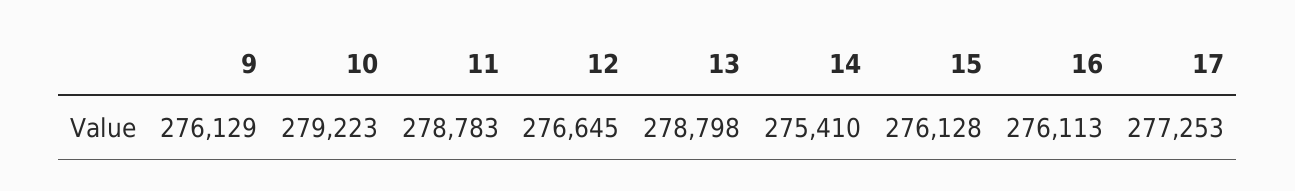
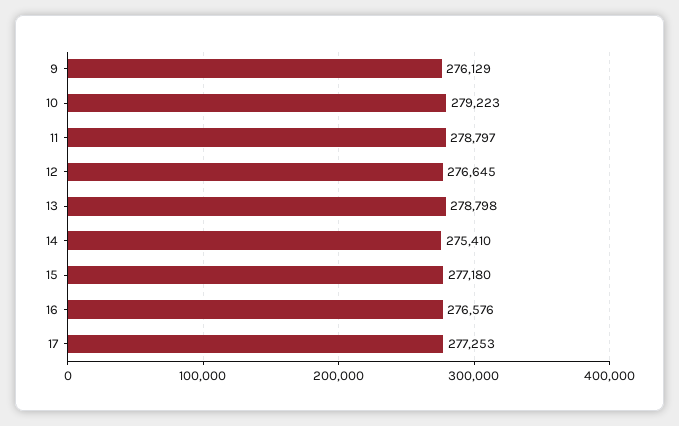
11: 278783 -> 278797
15: 276128 -> 277180
16: 276113 -> 276576

